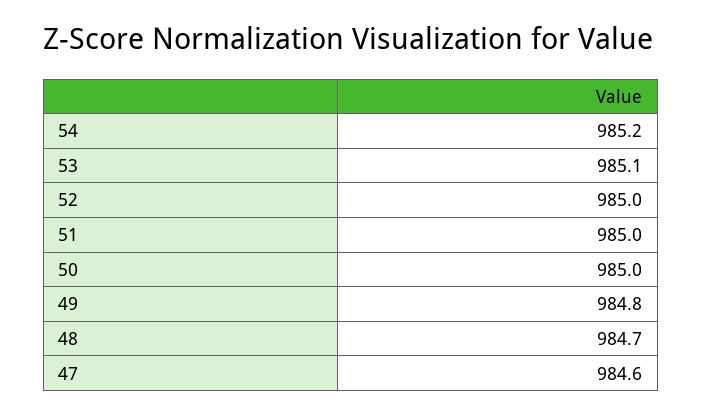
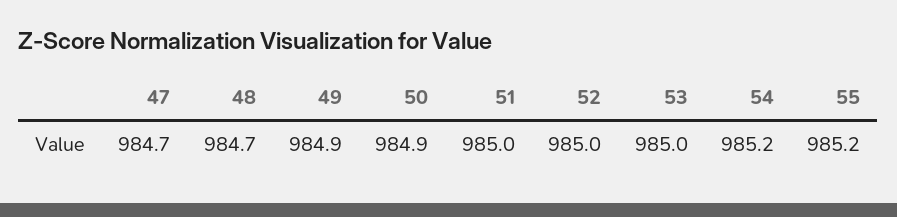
53: 985.1 -> 985
50: 985 -> 984.9
49: 984.8 -> 984.9
47: 984.6 -> 984.7
55: none -> 985.2

